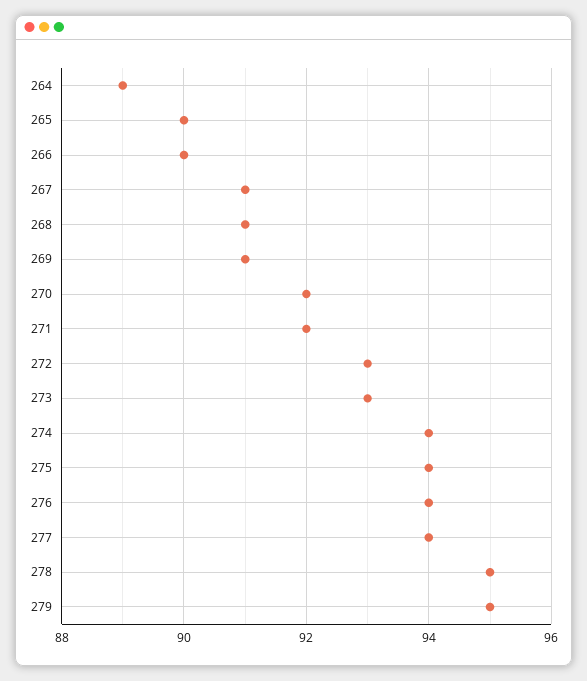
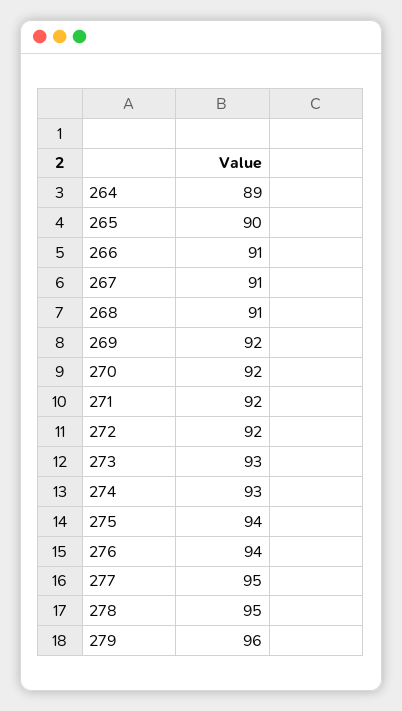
266: 90 -> 91
269: 91 -> 92
272: 93 -> 92
274: 94 -> 93
277: 94 -> 95
279: 95 -> 96

